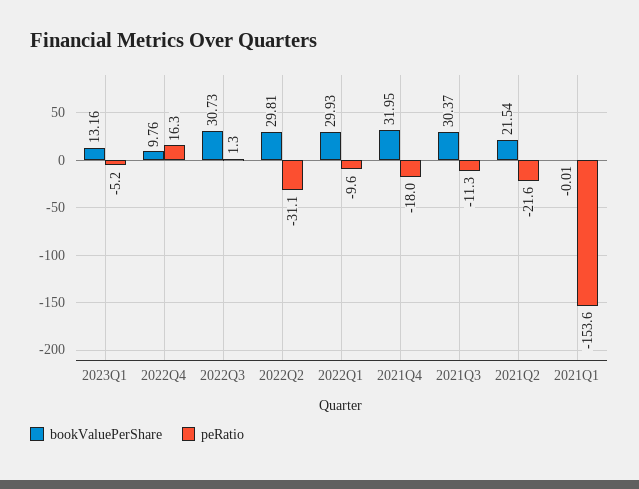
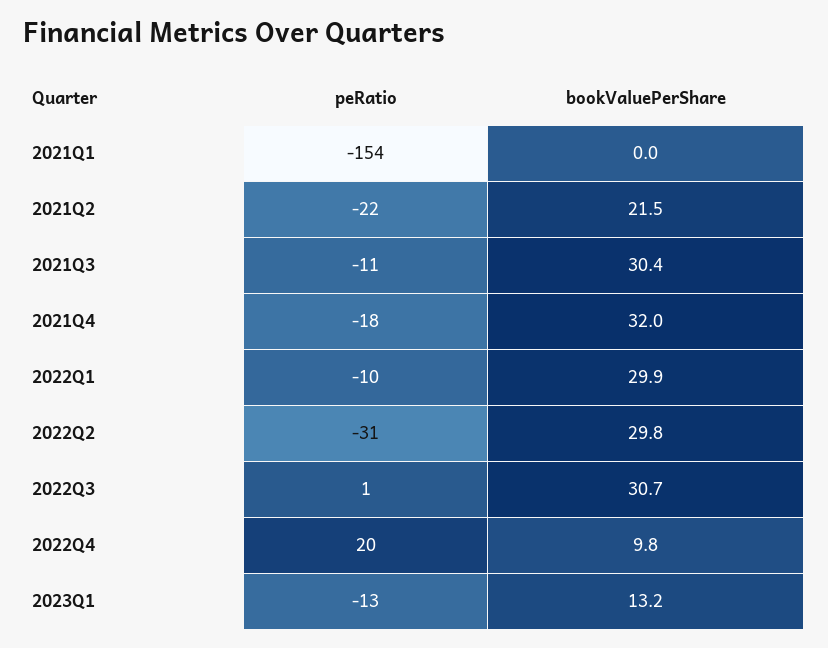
peRatio, 2023Q1: -5.2 -> -13
peRatio, 2022Q4: 16.3 -> 20

